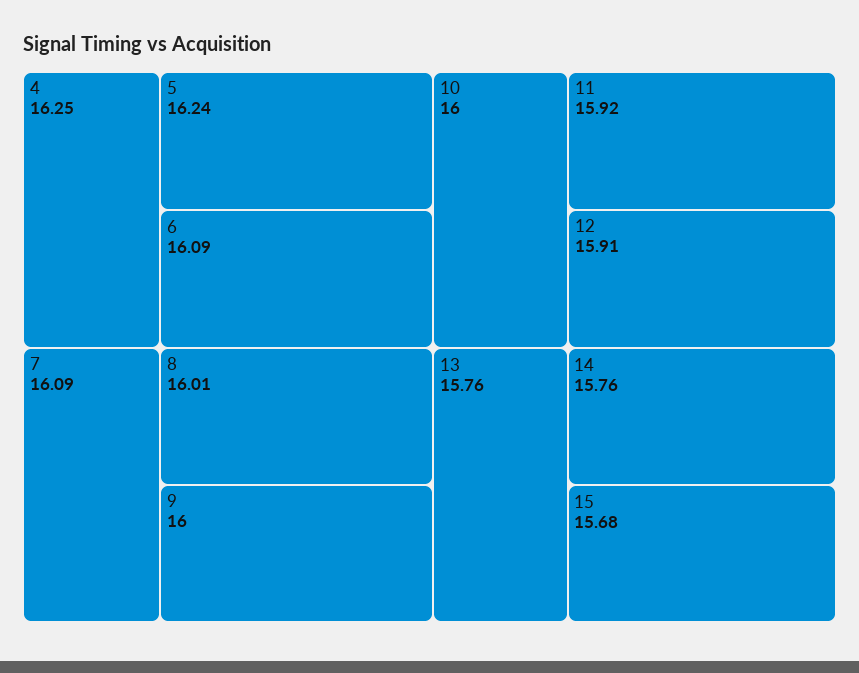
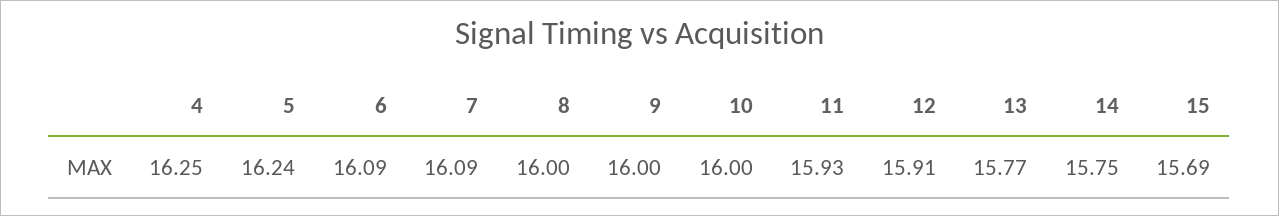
8: 16.01 -> 16
11: 15.92 -> 15.93
13: 15.76 -> 15.77
14: 15.76 -> 15.75
15: 15.68 -> 15.69

